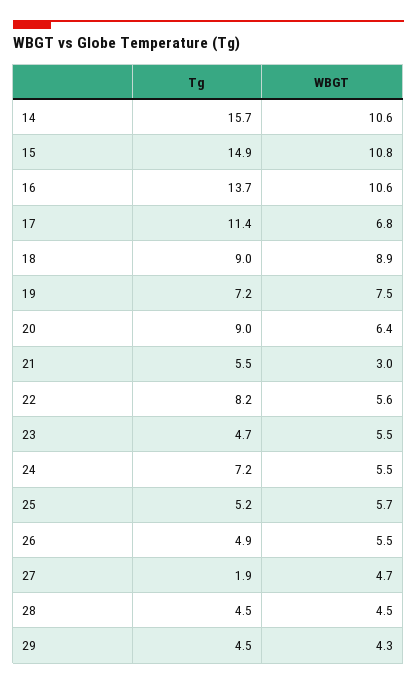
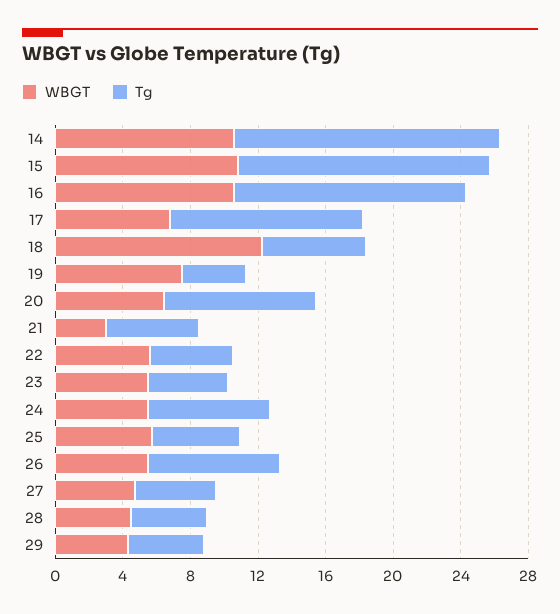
Tg, 18: 9 -> 6
WBGT, 18: 8.9 -> 12
Tg, 19: 7.2 -> 4
Tg, 22: 8.2 -> 5
Tg, 26: 4.9 -> 8
Tg, 27: 1.9 -> 5

